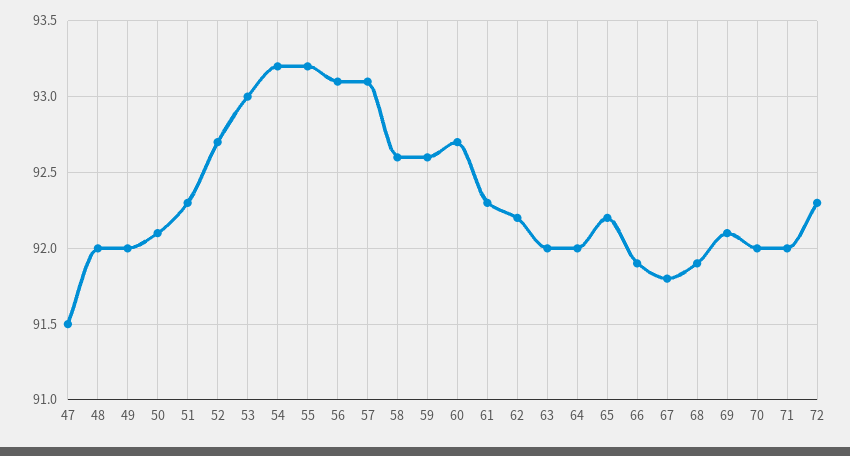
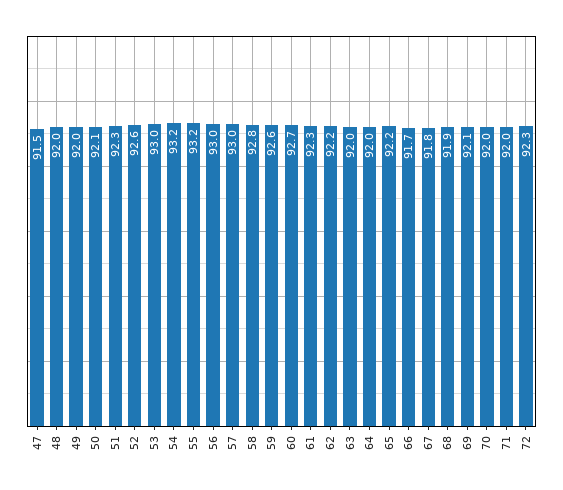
52: 92.7 -> 92.6
56: 93.1 -> 93
57: 93.1 -> 93
58: 92.6 -> 92.8
66: 91.9 -> 91.7

